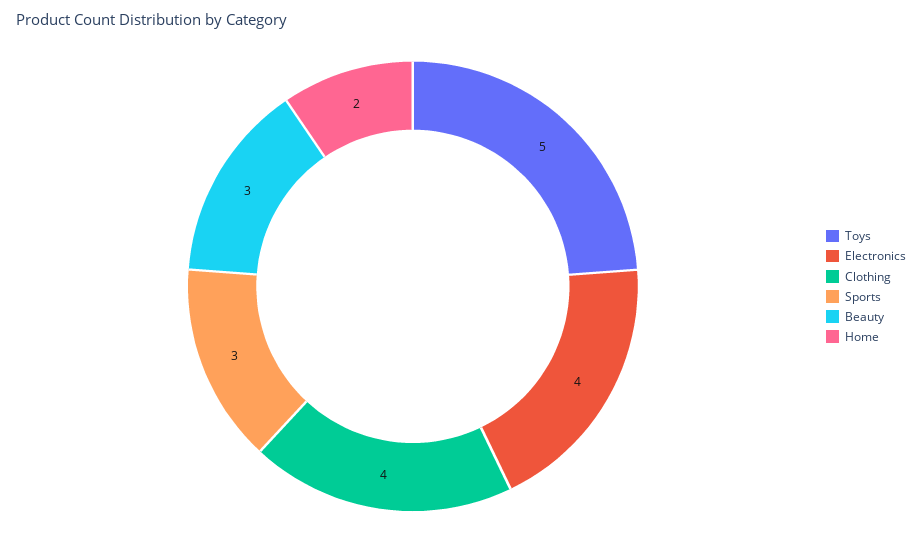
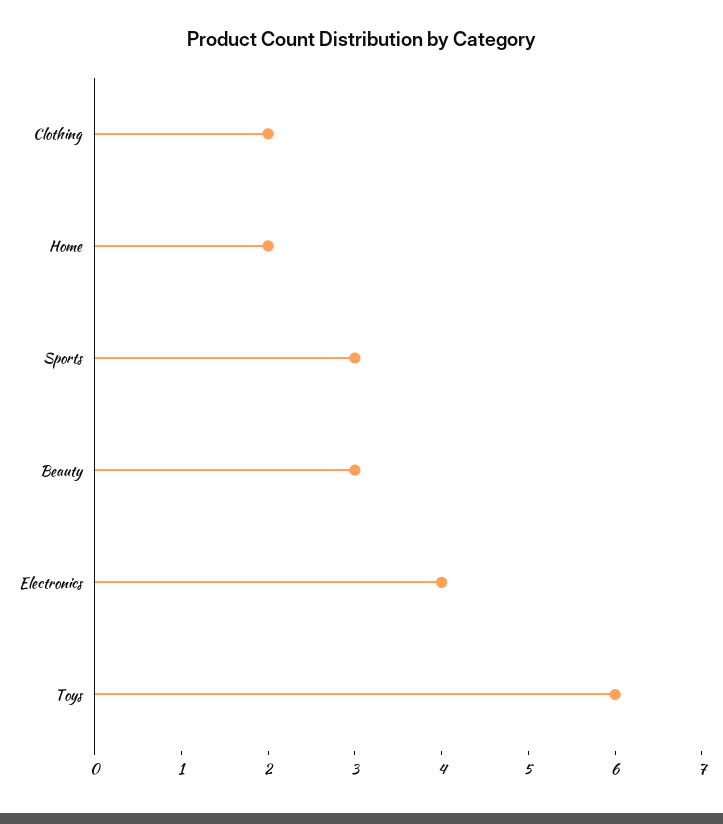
Toys: 5 -> 6
Clothing: 4 -> 2

